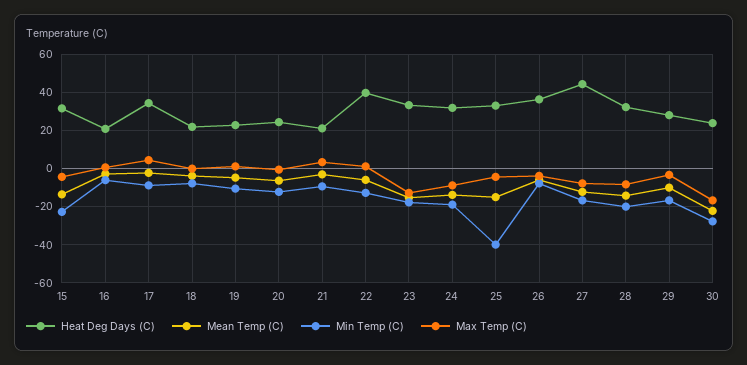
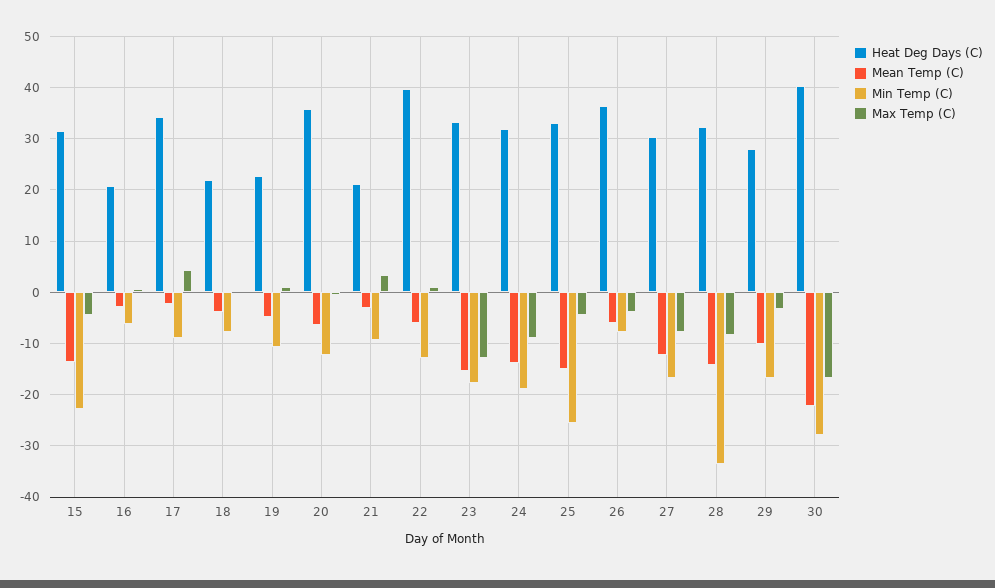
Heat Deg Days (C), 20: 25 -> 36
Min Temp (C), 25: -40 -> -26
Heat Deg Days (C), 27: 45 -> 30
Min Temp (C), 28: -20 -> -34
Heat Deg Days (C), 30: 25 -> 40

